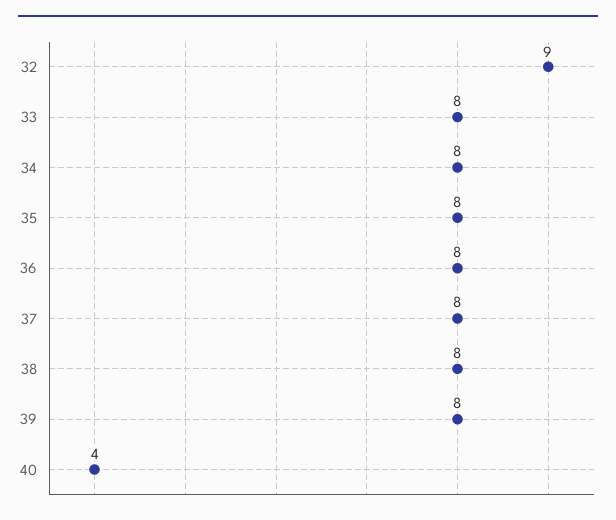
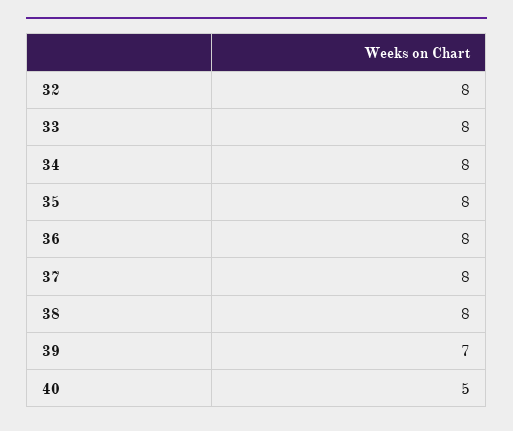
32: 9 -> 8
39: 8 -> 7
40: 4 -> 5

